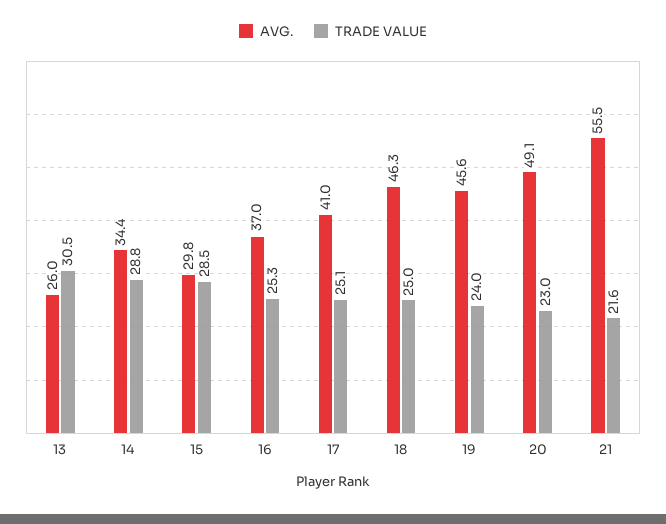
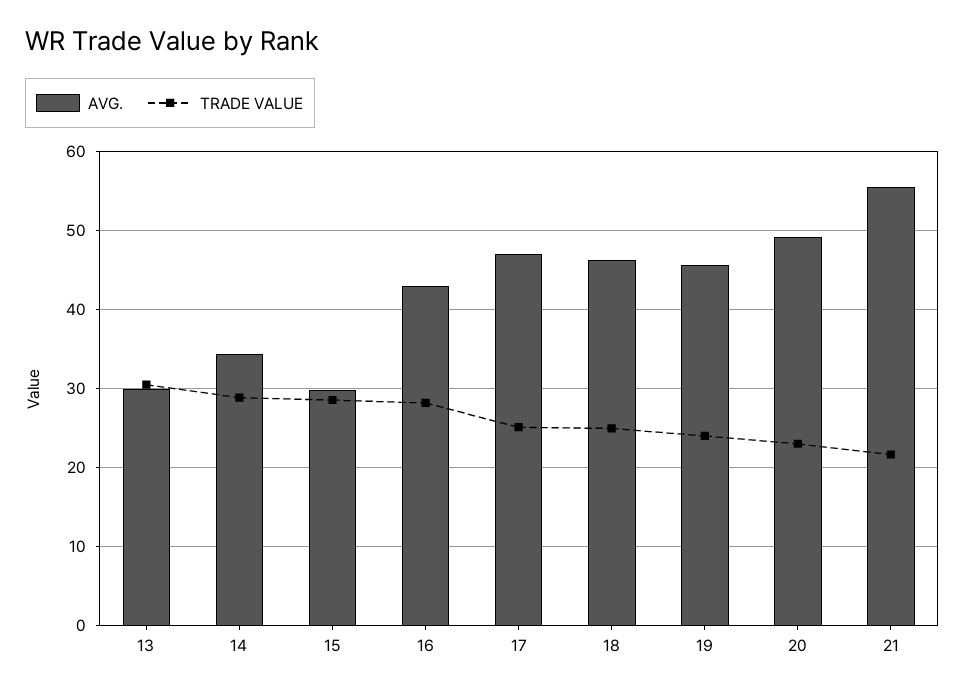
AVG., 13: 26 -> 30
AVG., 16: 37 -> 43
TRADE VALUE, 16: 25.3 -> 28
AVG., 17: 41 -> 47

